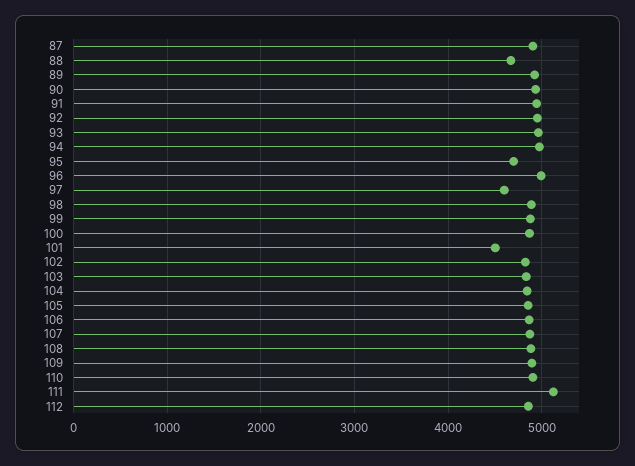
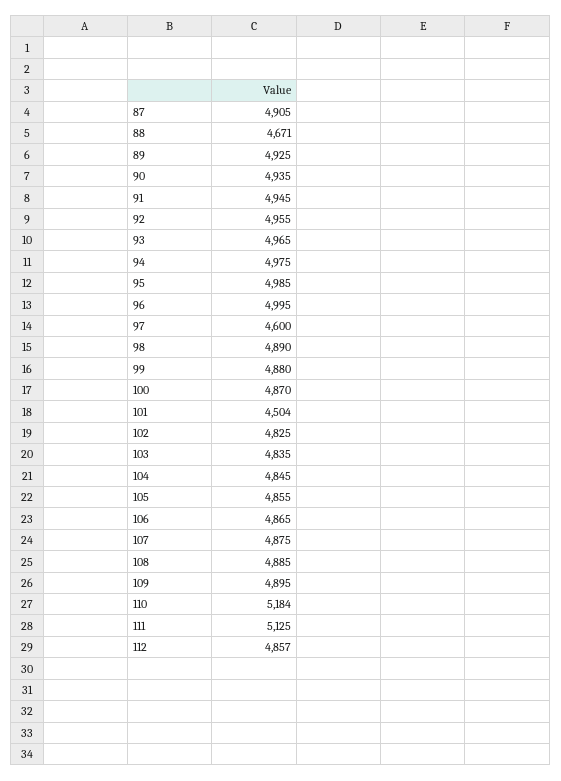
95: 4700 -> 4985
110: 4900 -> 5184

